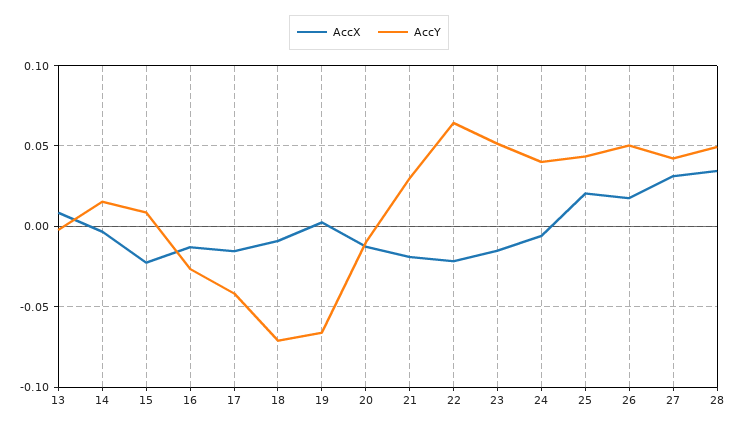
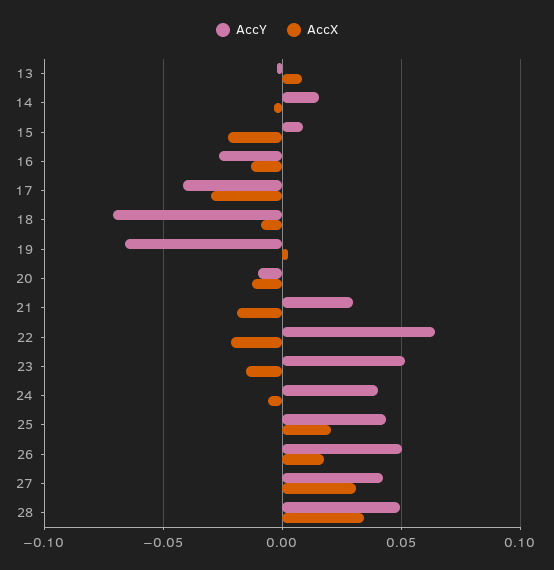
AccX, 17: -0.015 -> -0.03

